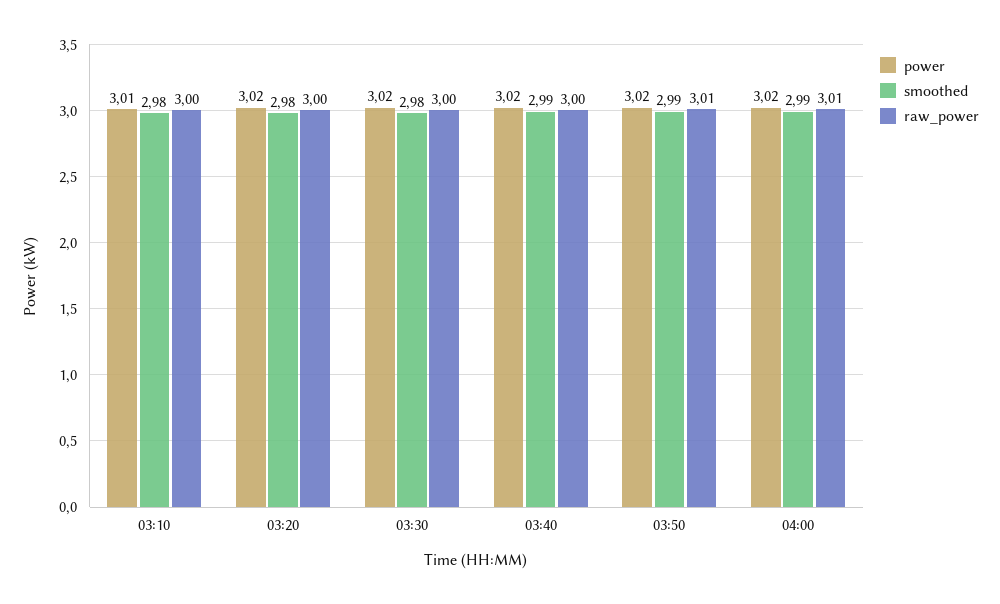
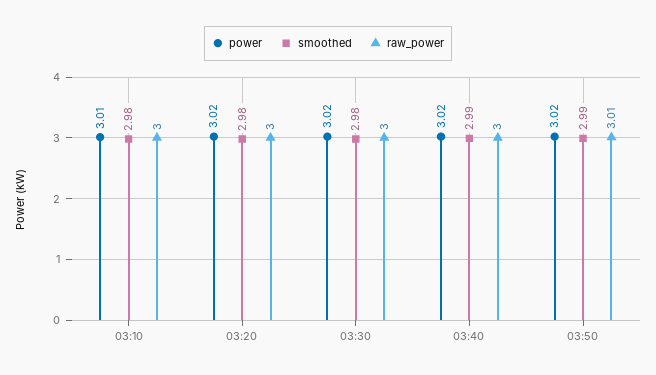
power, 04:00: 3.02 -> none
smoothed, 04:00: 2.99 -> none
raw_power, 04:00: 3.01 -> none

